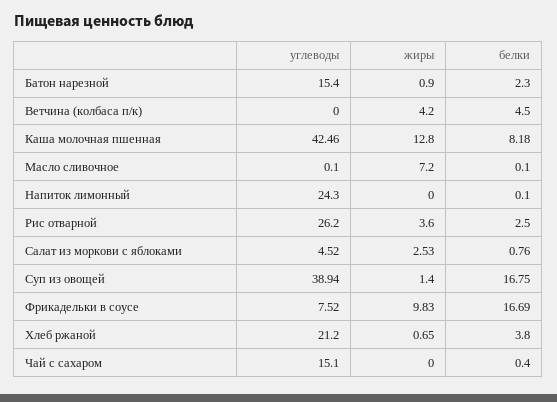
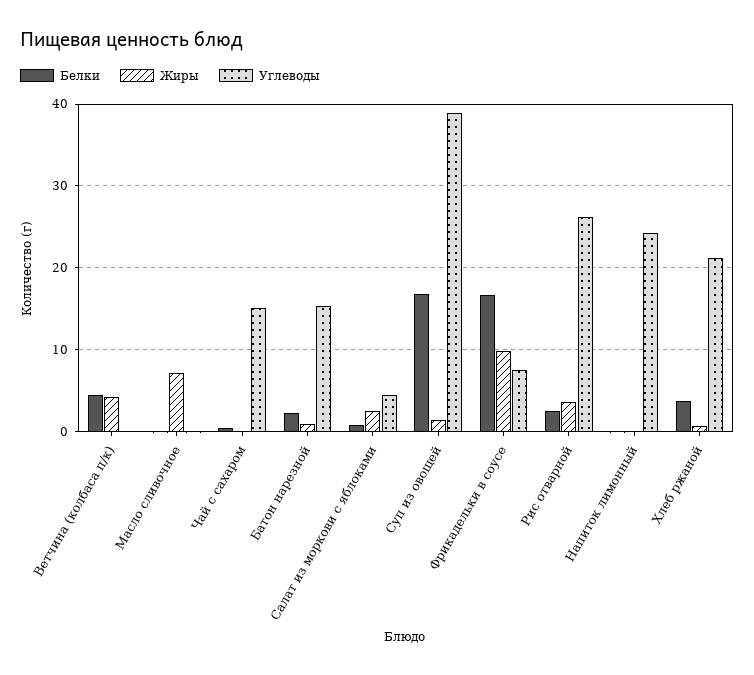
углеводы, Каша молочная пшенная: 42.46 -> none
жиры, Каша молочная пшенная: 12.8 -> none
белки, Каша молочная пшенная: 8.18 -> none

